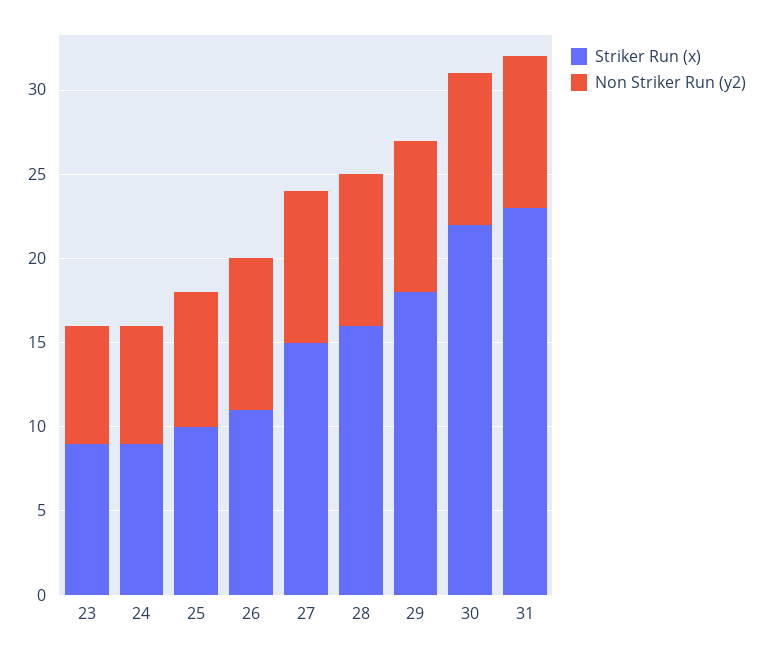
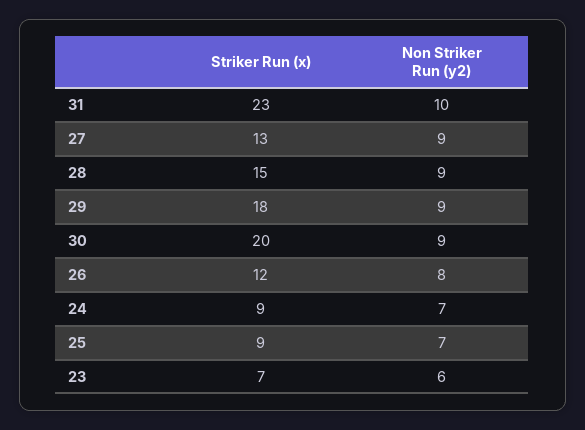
Striker Run (x), 23: 9 -> 7
Non Striker Run (y2), 23: 7 -> 6
Striker Run (x), 25: 10 -> 9
Non Striker Run (y2), 25: 8 -> 7
Striker Run (x), 26: 11 -> 12
Non Striker Run (y2), 26: 9 -> 8
Striker Run (x), 27: 15 -> 13
Striker Run (x), 28: 16 -> 15
Striker Run (x), 30: 22 -> 20
Non Striker Run (y2), 31: 9 -> 10

